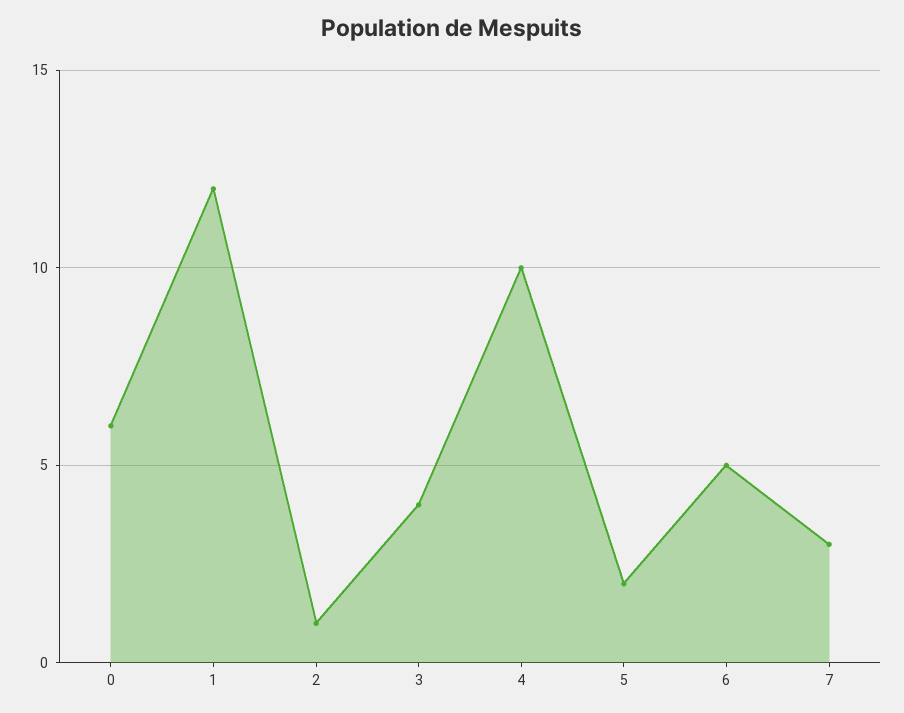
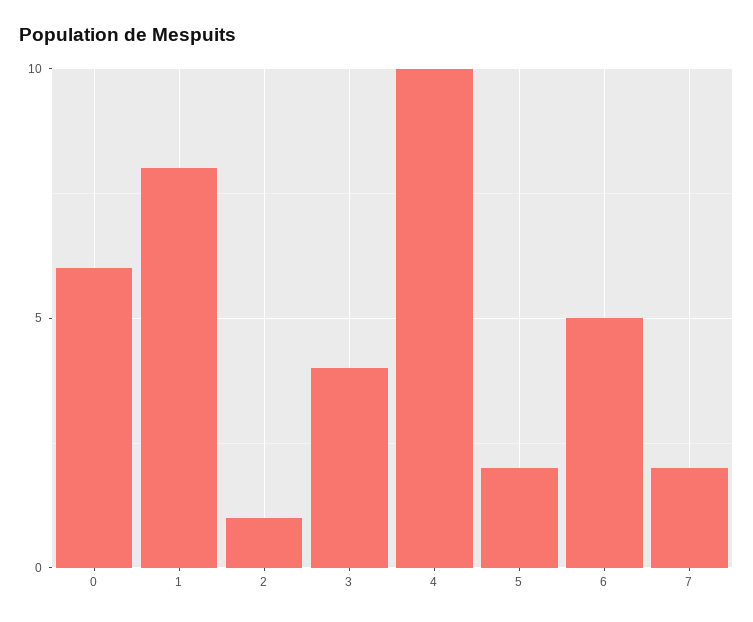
1: 12 -> 8
7: 3 -> 2

